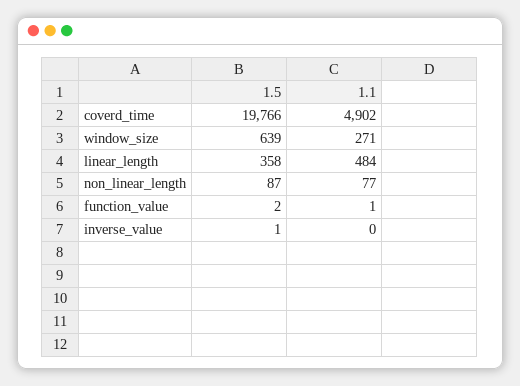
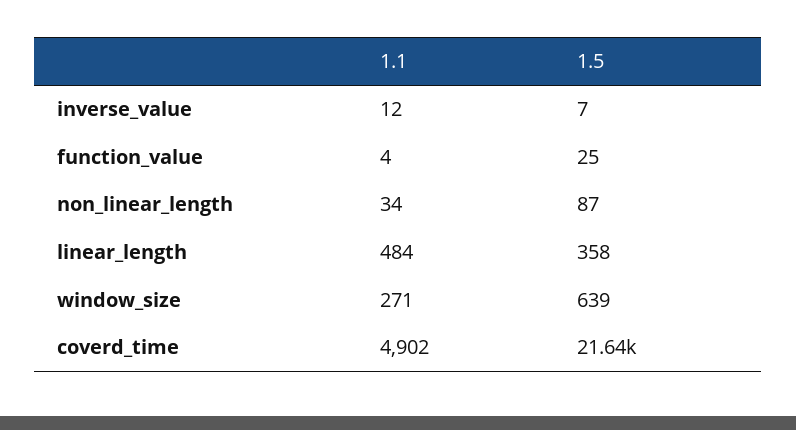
1.5, coverd_time: 19766 -> 21640
1.1, non_linear_length: 77 -> 34
1.5, function_value: 2 -> 25
1.1, function_value: 1 -> 4
1.5, inverse_value: 1 -> 7
1.1, inverse_value: 0 -> 12

